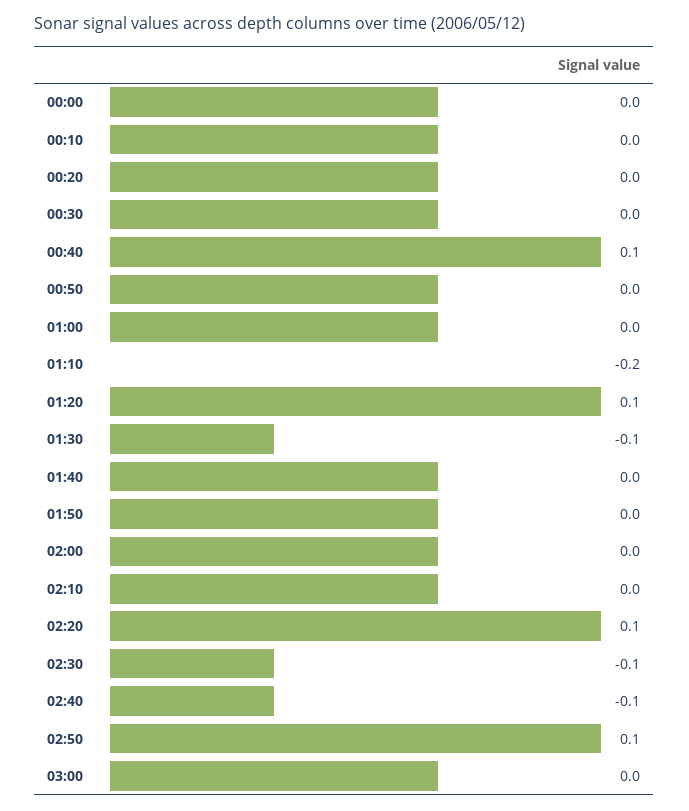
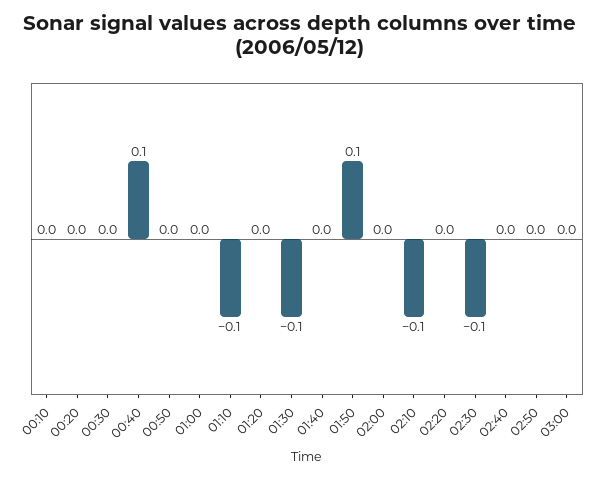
00:00: 0 -> none
01:10: -0.2 -> -0.1
01:20: 0.1 -> 0
01:50: 0 -> 0.1
02:10: 0 -> -0.1
02:20: 0.1 -> 0
02:40: -0.1 -> 0
02:50: 0.1 -> 0

